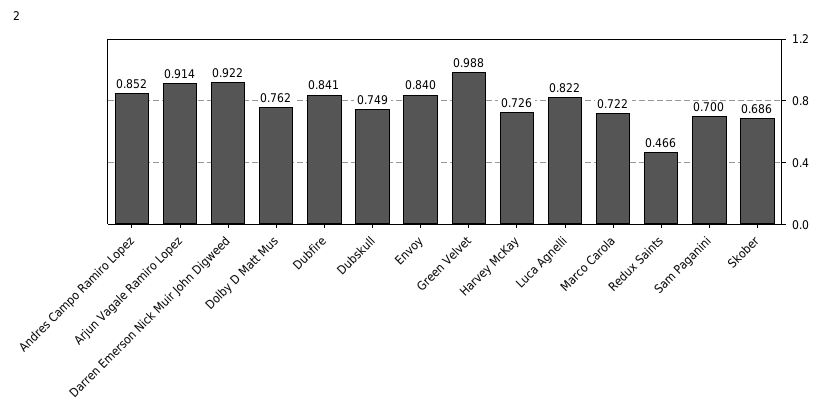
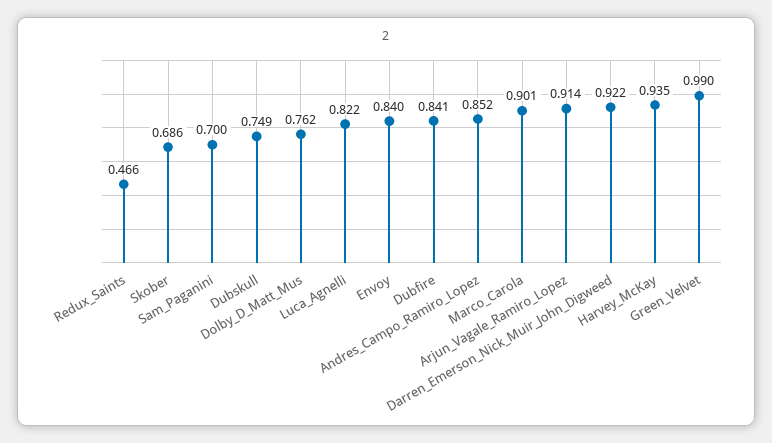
Green Velvet: 0.988 -> 0.99
Harvey McKay: 0.726 -> 0.935
Marco Carola: 0.722 -> 0.901

